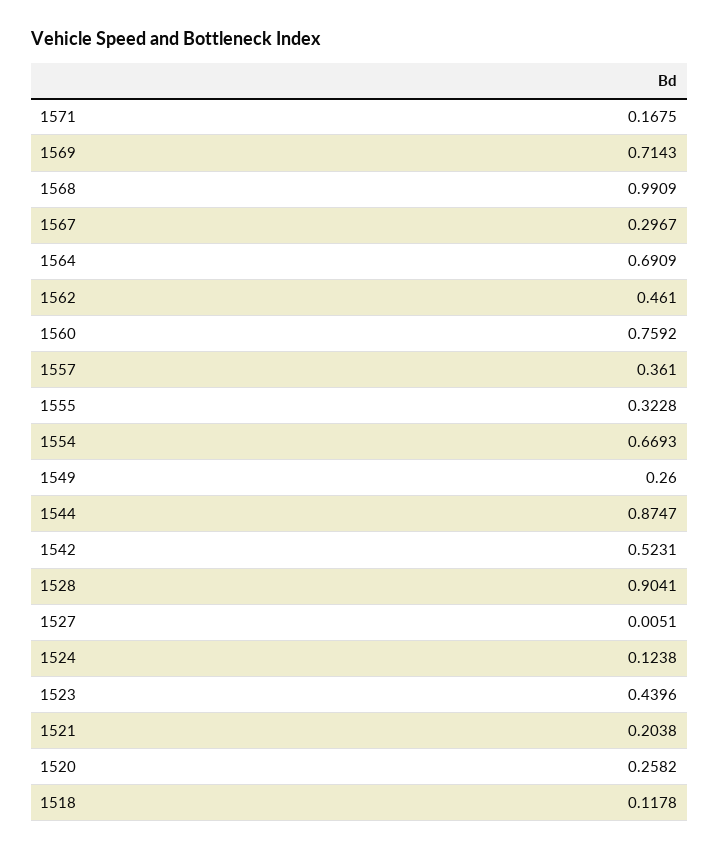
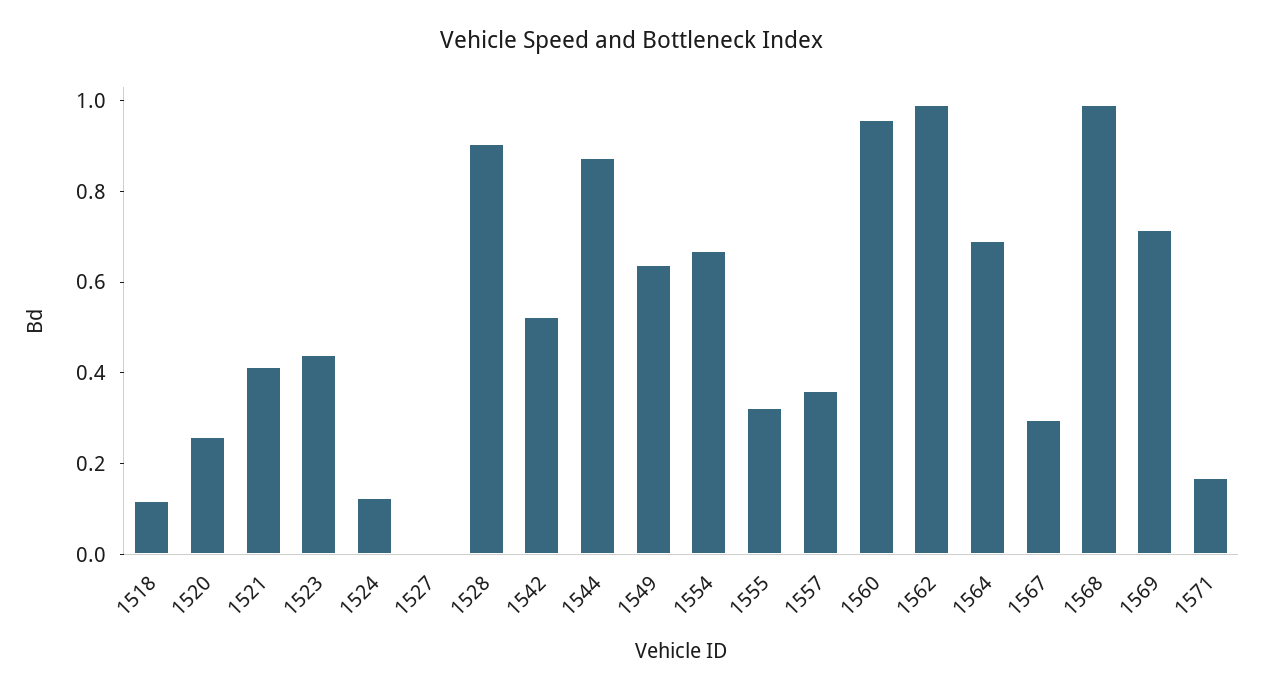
1562: 0.461 -> 1
1560: 0.7592 -> 0.95
1549: 0.26 -> 0.65
1521: 0.2038 -> 0.4

